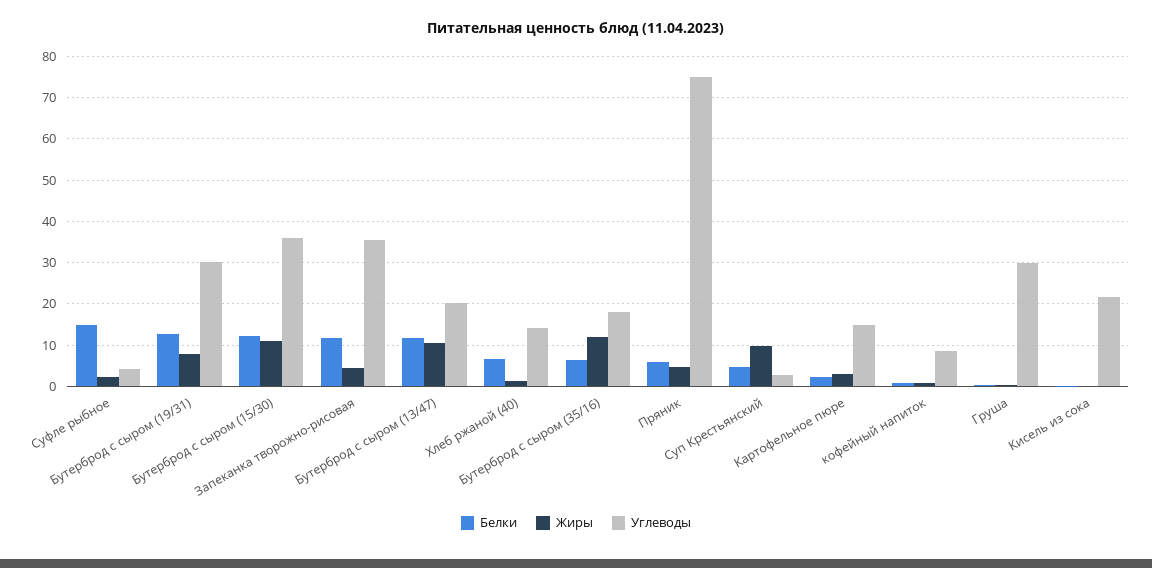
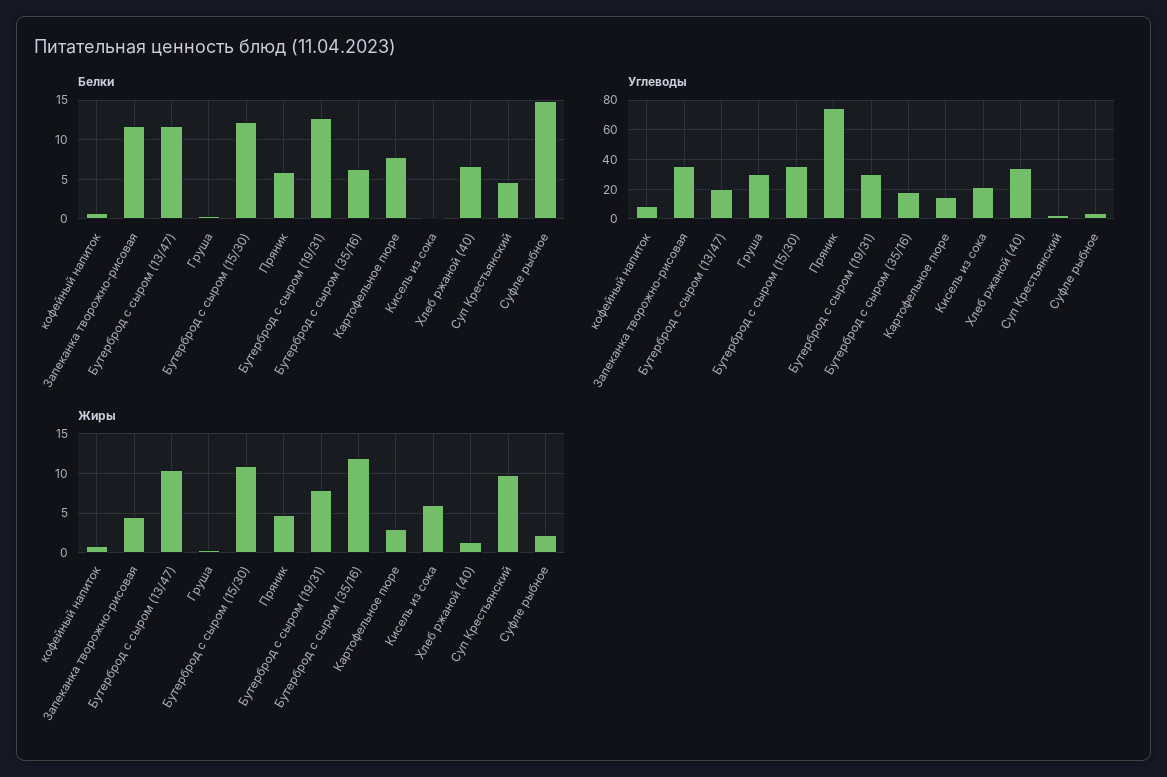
Углеводы, Хлеб ржаной (40): 14 -> 35
Белки, Картофельное пюре: 2 -> 8
Жиры, Кисель из сока: 0 -> 6

